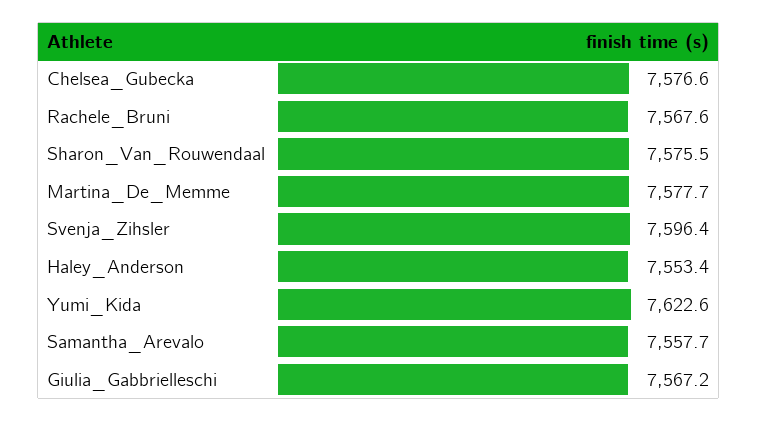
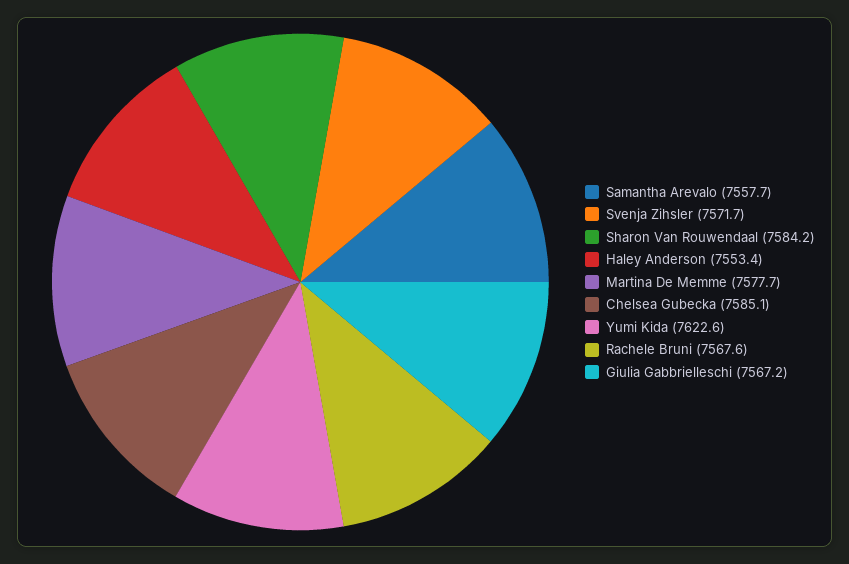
Chelsea_Gubecka: 7576.6 -> 7585.1
Sharon_Van_Rouwendaal: 7575.5 -> 7584.2
Svenja_Zihsler: 7596.4 -> 7571.7

